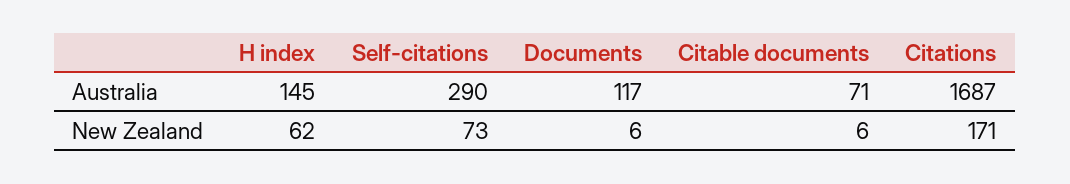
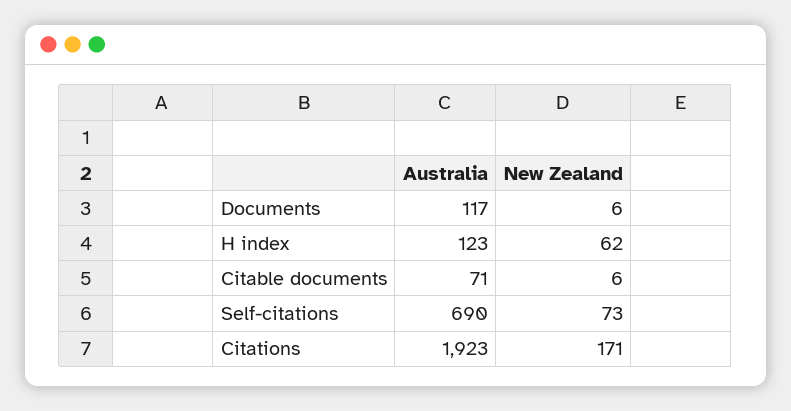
H index, Australia: 145 -> 123
Self-citations, Australia: 290 -> 690
Citations, Australia: 1687 -> 1923

